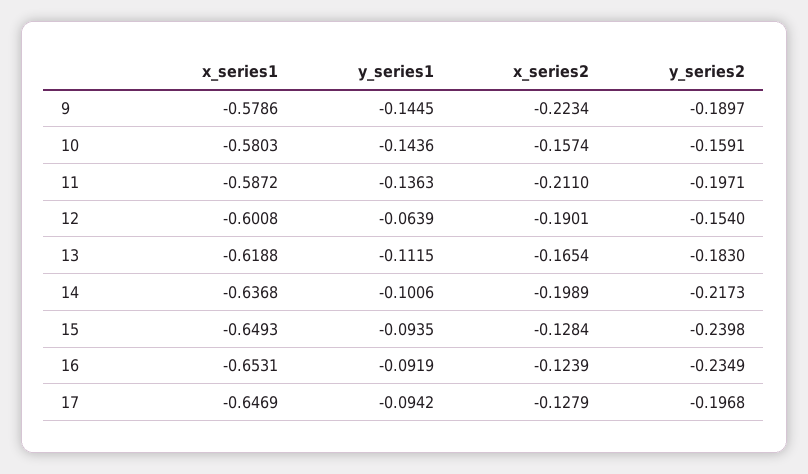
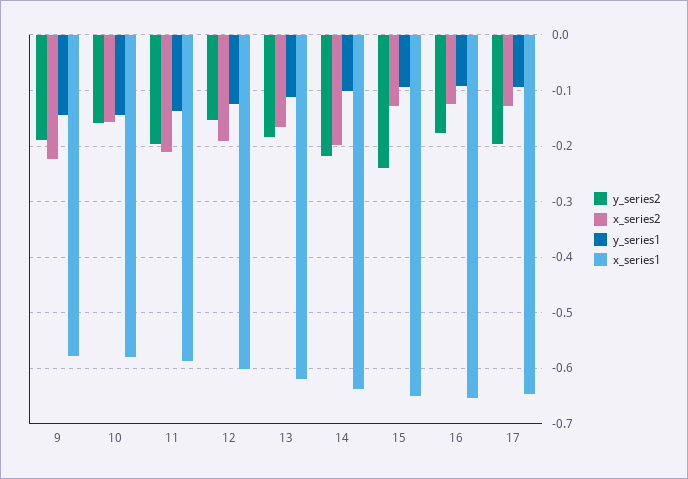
y_series1, 12: -0.0639 -> -0.12
y_series2, 16: -0.2349 -> -0.18

